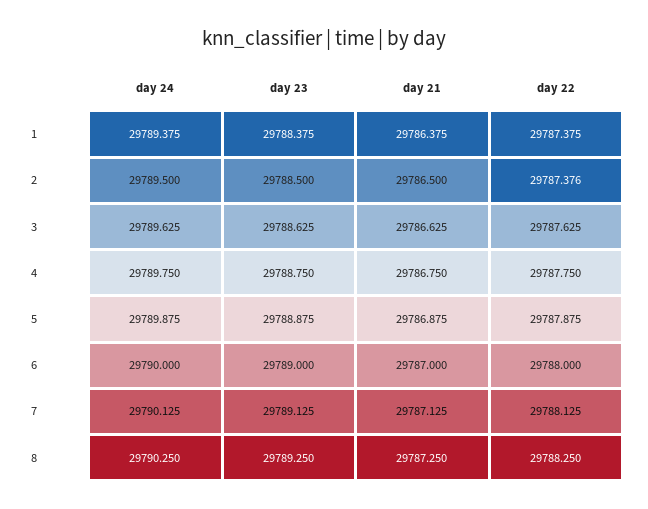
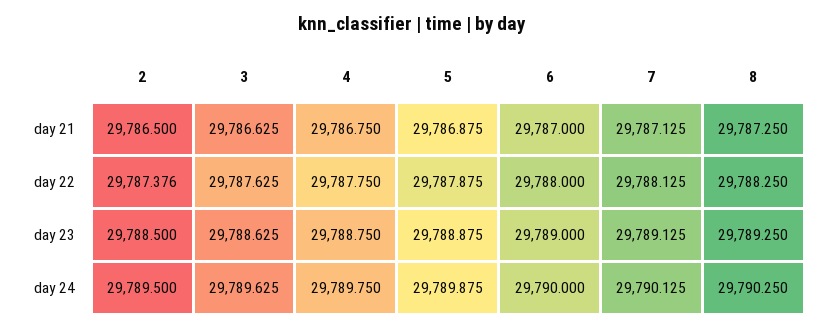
day 24, 1: 29789.375 -> none
day 23, 1: 29788.375 -> none
day 21, 1: 29786.375 -> none
day 22, 1: 29787.375 -> none

